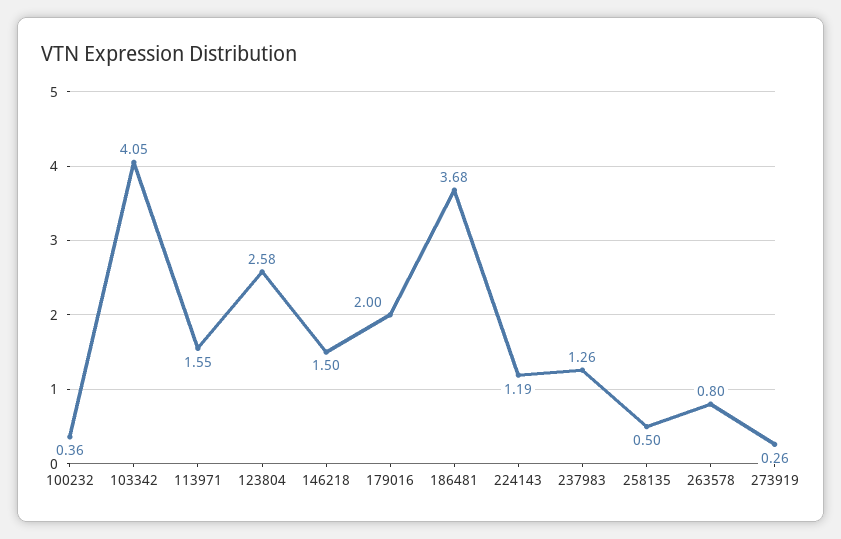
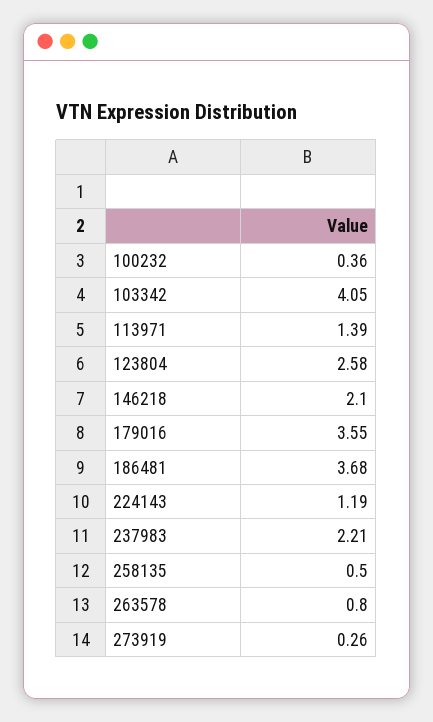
113971: 1.55 -> 1.39
146218: 1.5 -> 2.1
179016: 2 -> 3.55
237983: 1.26 -> 2.21

